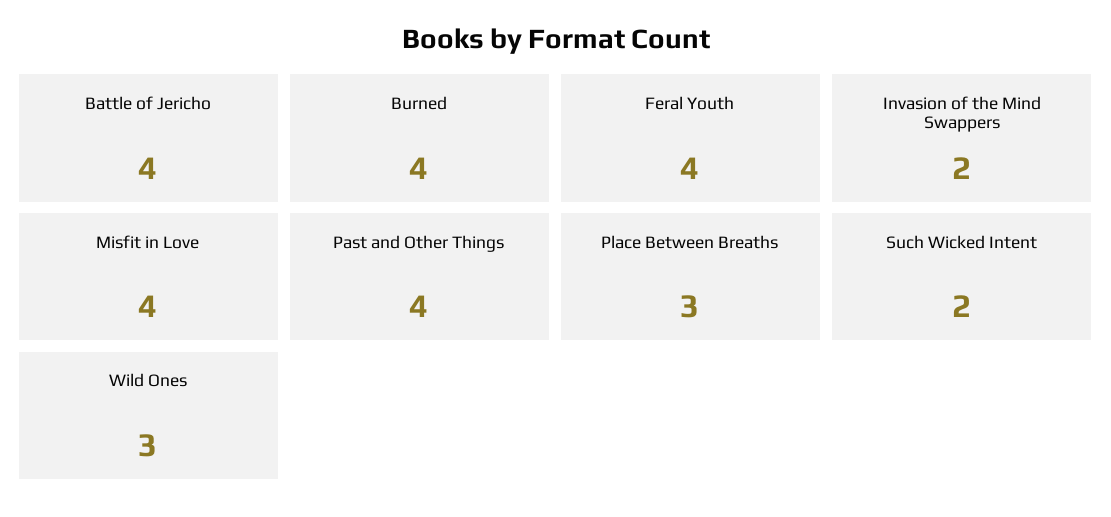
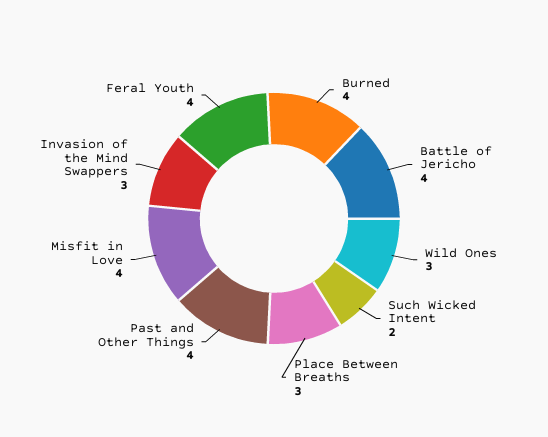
Invasion of the Mind Swappers: 2 -> 3

